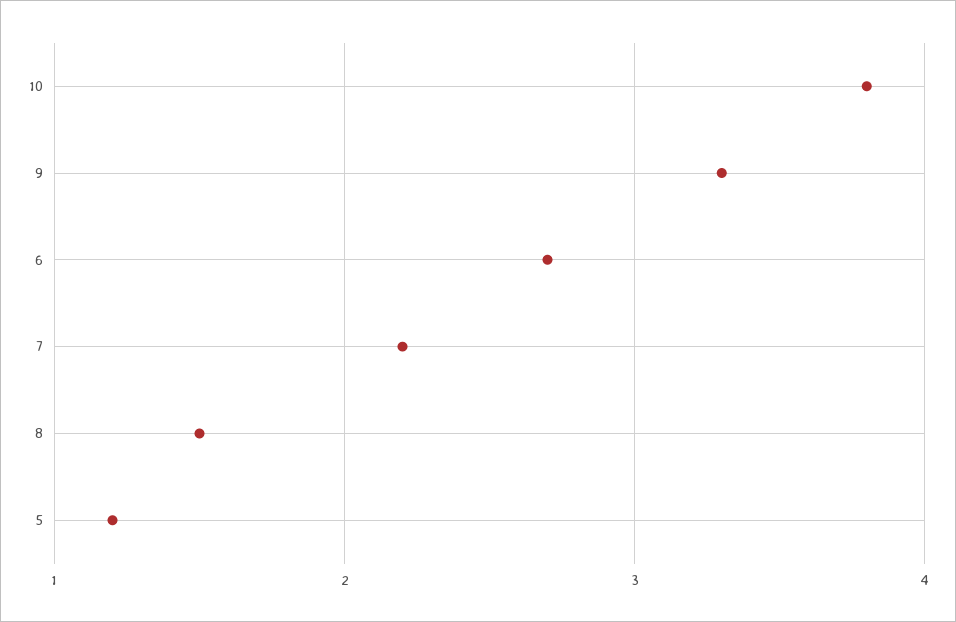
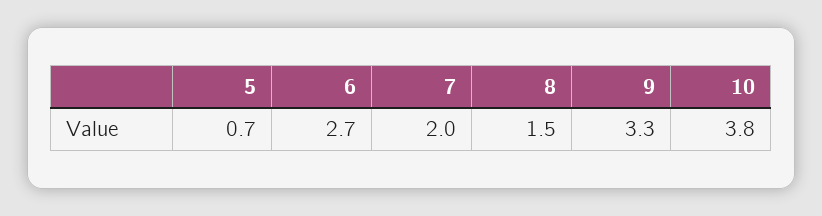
7: 2.2 -> 2
5: 1.2 -> 0.7

